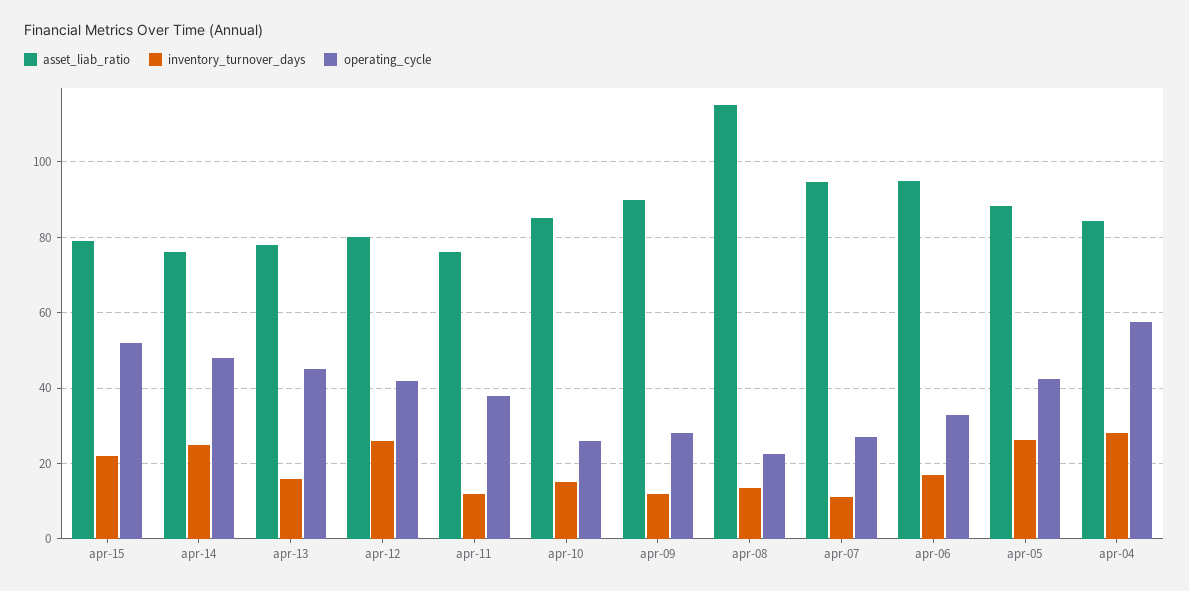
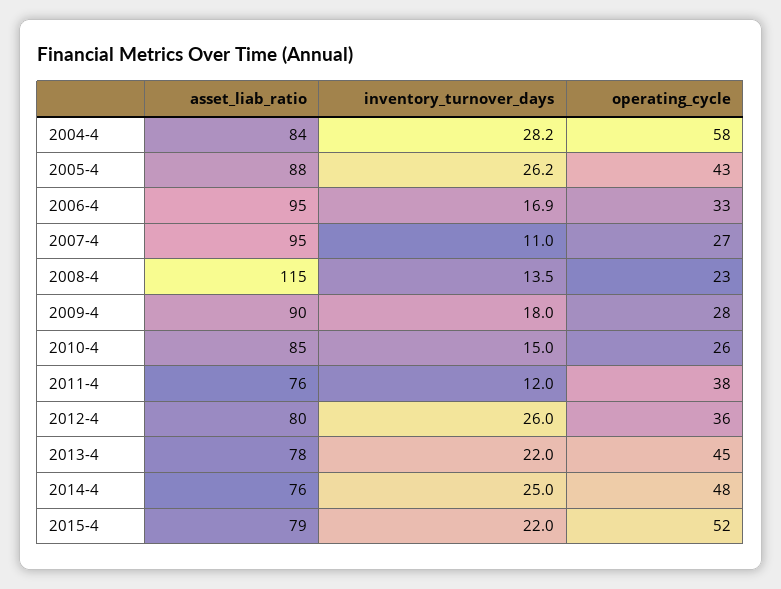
inventory_turnover_days, apr-13: 16 -> 22
operating_cycle, apr-12: 42 -> 36
inventory_turnover_days, apr-09: 12 -> 18

